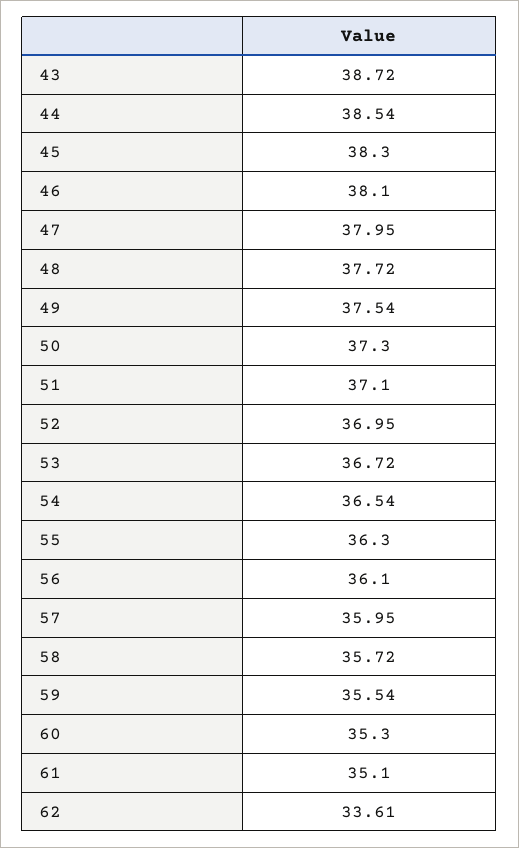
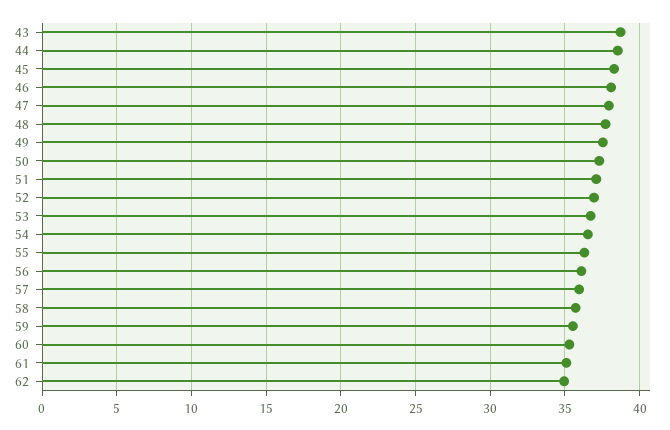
62: 33.61 -> 35

